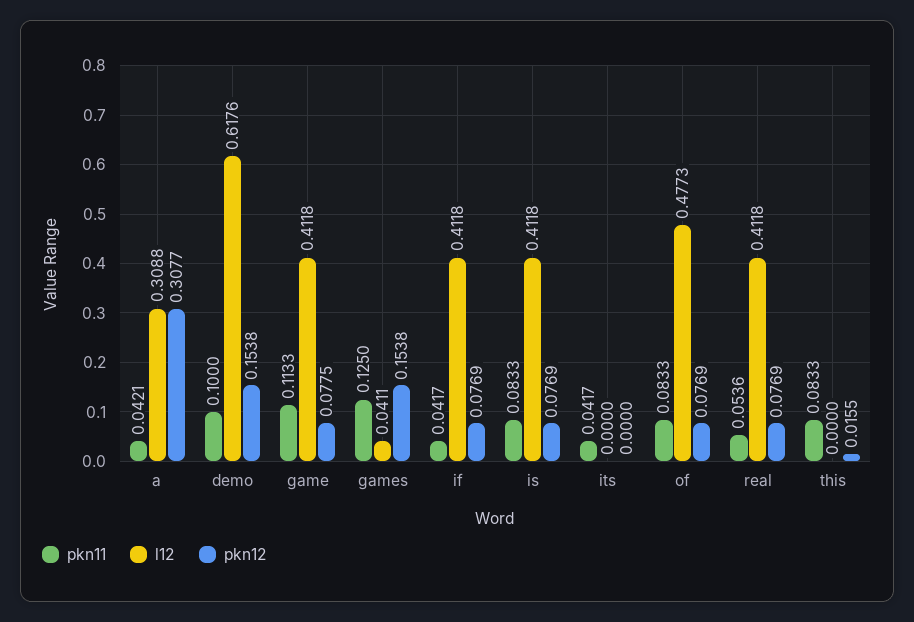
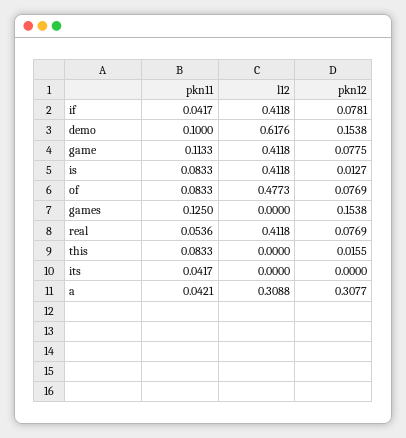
l12, games: 0.0411 -> 0
pkn12, if: 0.0769 -> 0.0781
pkn12, is: 0.0769 -> 0.0127

